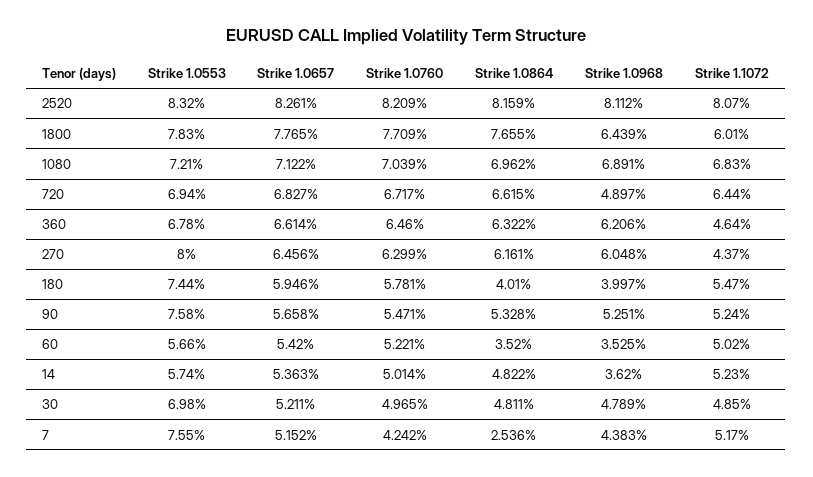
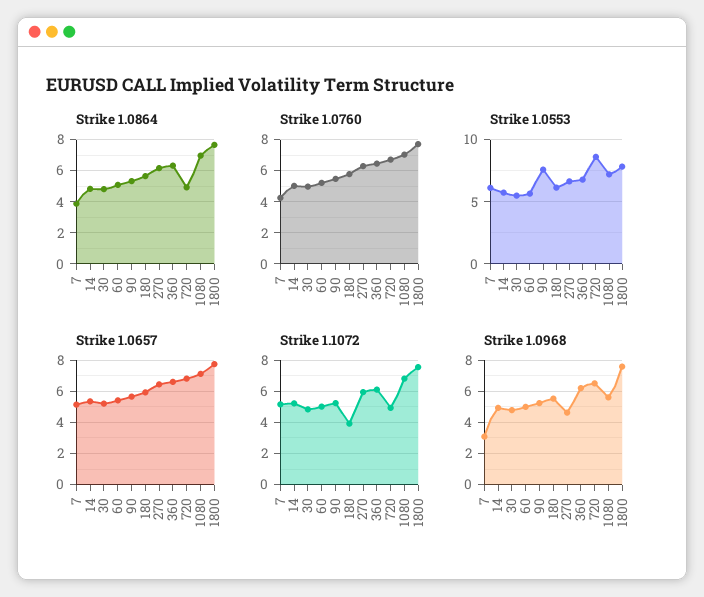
Strike 1.0553, 2520: 8.32 -> none
Strike 1.0657, 2520: 8.261 -> none
Strike 1.0760, 2520: 8.209 -> none
Strike 1.0864, 2520: 8.159 -> none
Strike 1.0968, 2520: 8.112 -> none
Strike 1.1072, 2520: 8.07 -> none
Strike 1.0968, 1800: 6.439 -> 7.5
Strike 1.1072, 1800: 6.01 -> 7.5
Strike 1.0968, 1080: 6.891 -> 5.5
Strike 1.0553, 720: 6.94 -> 8.5
Strike 1.0864, 720: 6.615 -> 5
Strike 1.0968, 720: 4.897 -> 6.5
Strike 1.1072, 720: 6.44 -> 5
Strike 1.1072, 360: 4.64 -> 6
Strike 1.0553, 270: 8 -> 6.5
Strike 1.0968, 270: 6.048 -> 4.5
Strike 1.1072, 270: 4.37 -> 6
Strike 1.0553, 180: 7.44 -> 6
Strike 1.0864, 180: 4.01 -> 5.5
Strike 1.0968, 180: 3.997 -> 5.5
Strike 1.1072, 180: 5.47 -> 4
Strike 1.0864, 60: 3.52 -> 5
Strike 1.0968, 60: 3.525 -> 5
Strike 1.0968, 14: 3.62 -> 5
Strike 1.0553, 30: 6.98 -> 5.5
Strike 1.0553, 7: 7.55 -> 6
Strike 1.0864, 7: 2.536 -> 4
Strike 1.0968, 7: 4.383 -> 3

